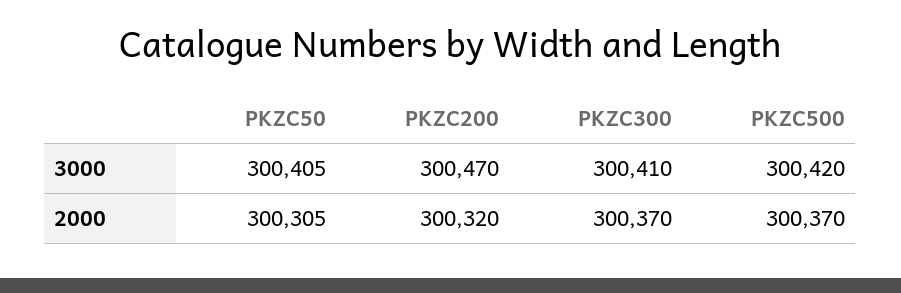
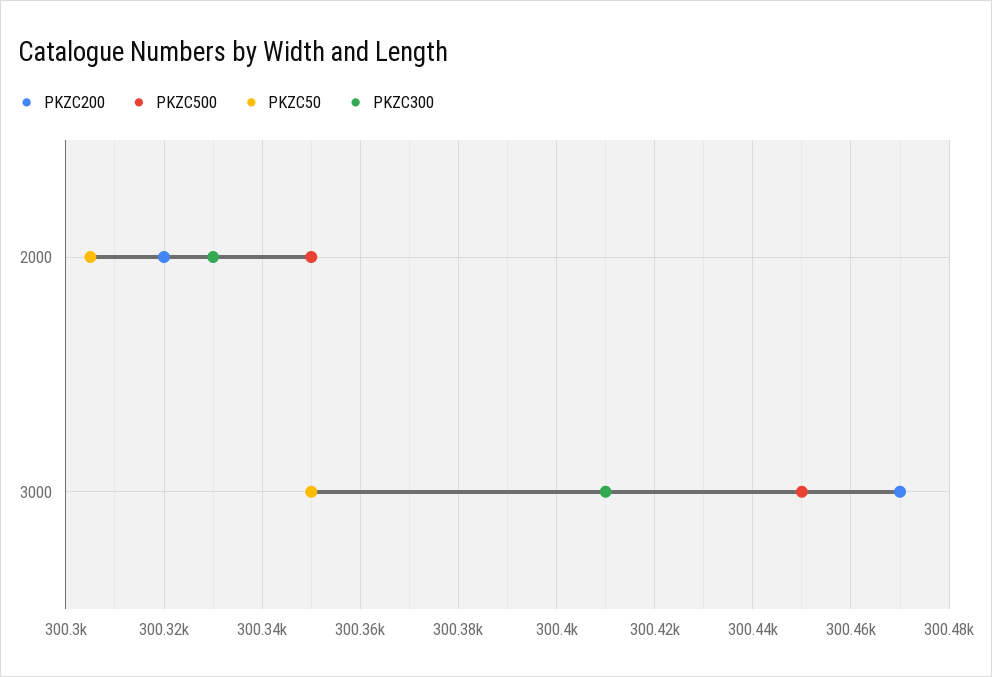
PKZC50, 3000: 300405 -> 300350
PKZC500, 3000: 300420 -> 300450
PKZC300, 2000: 300370 -> 300330
PKZC500, 2000: 300370 -> 300350

